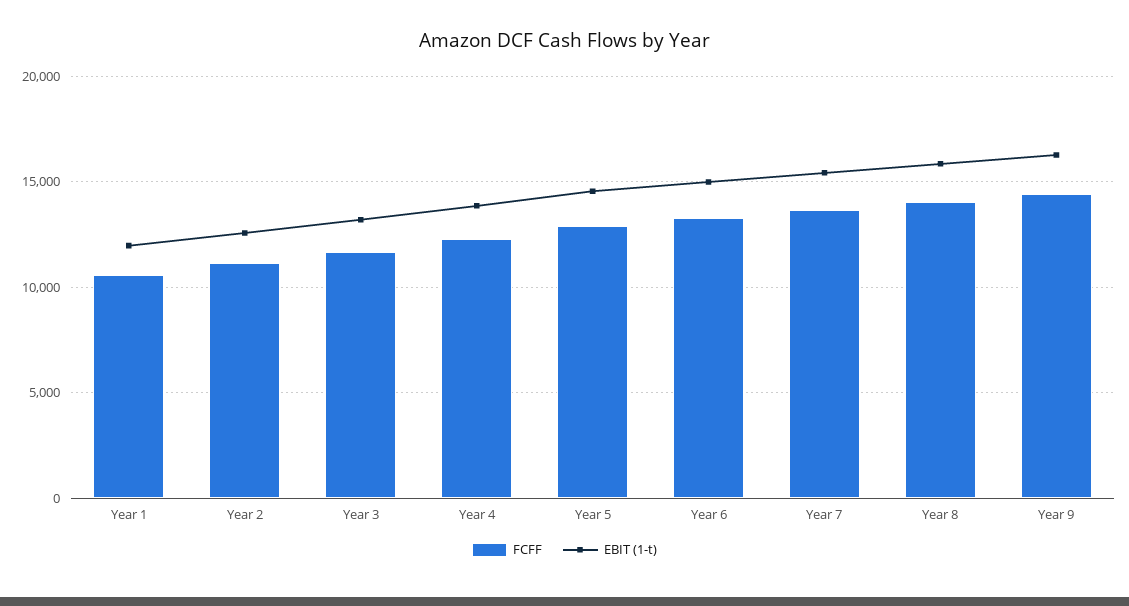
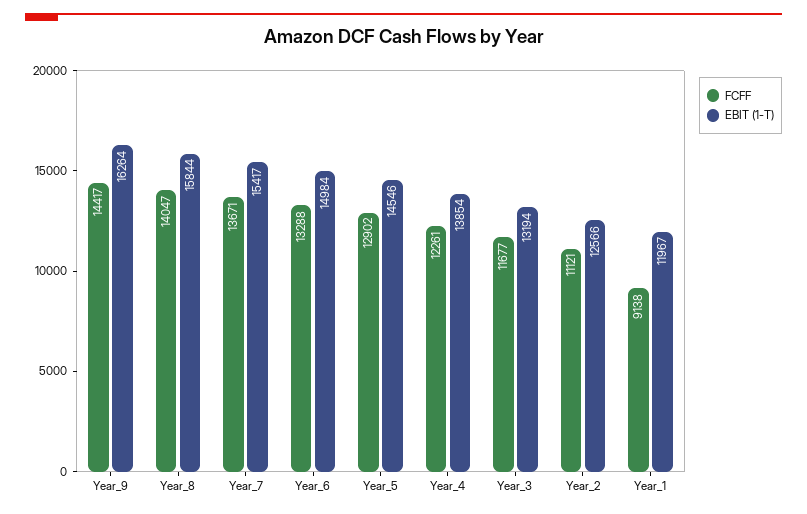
FCFF, Year 1: 10500 -> 9138

